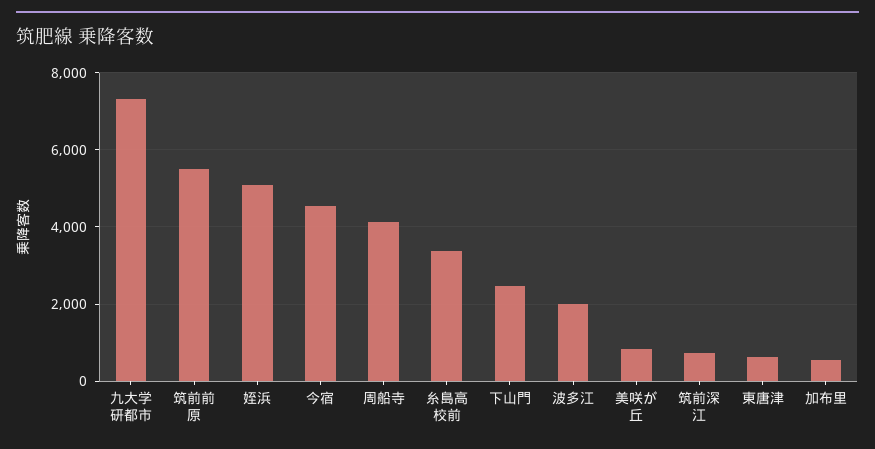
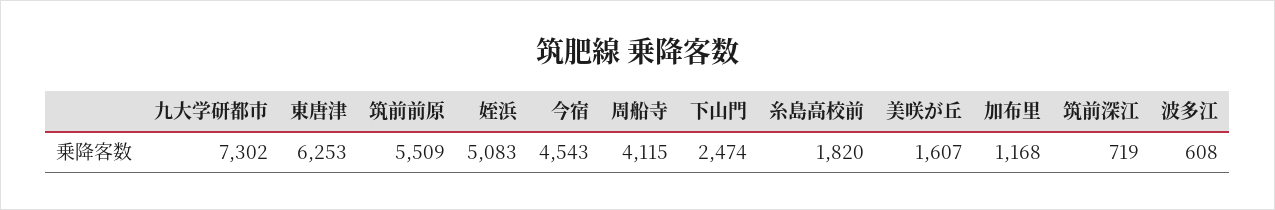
糸島高校前: 3400 -> 1820
波多江: 2000 -> 608
美咲が丘: 800 -> 1607
東唐津: 600 -> 6253
加布里: 600 -> 1168

